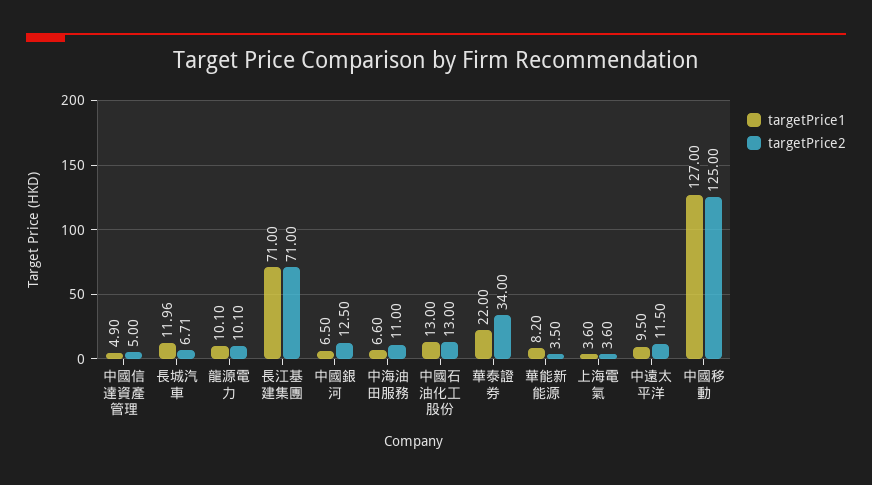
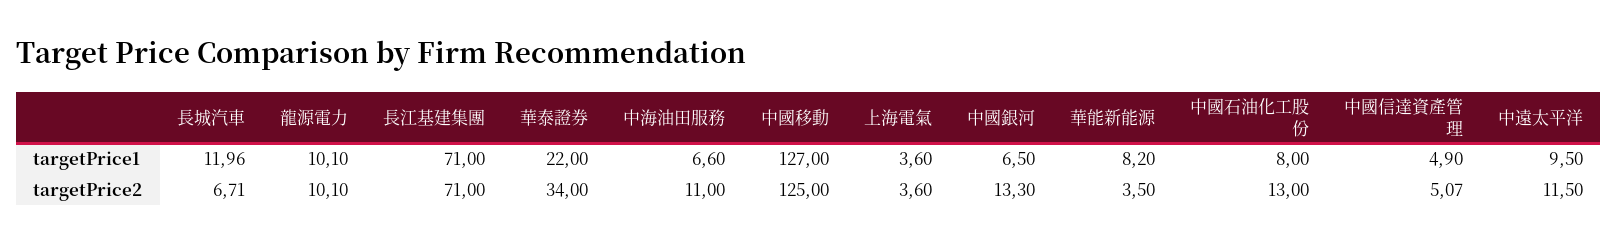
targetPrice2, 中國信達資產管理: 5 -> 5.07
targetPrice2, 中國銀河: 12.5 -> 13.3
targetPrice1, 中國石油化工股份: 13 -> 8

